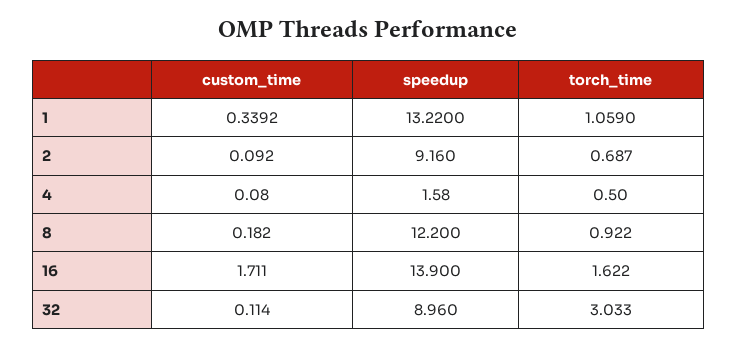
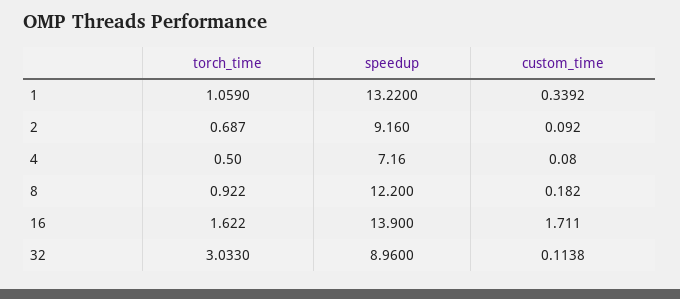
speedup, 4: 1.58 -> 7.16
custom_time, 32: 0.114 -> 0.1138

